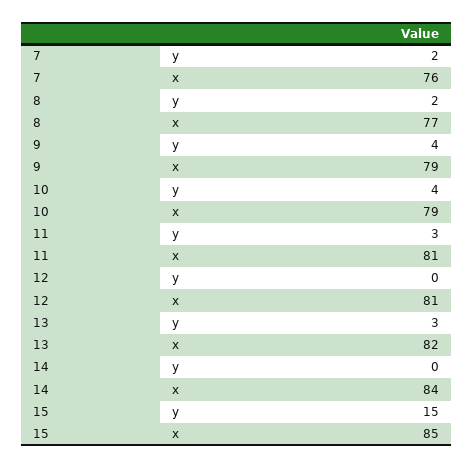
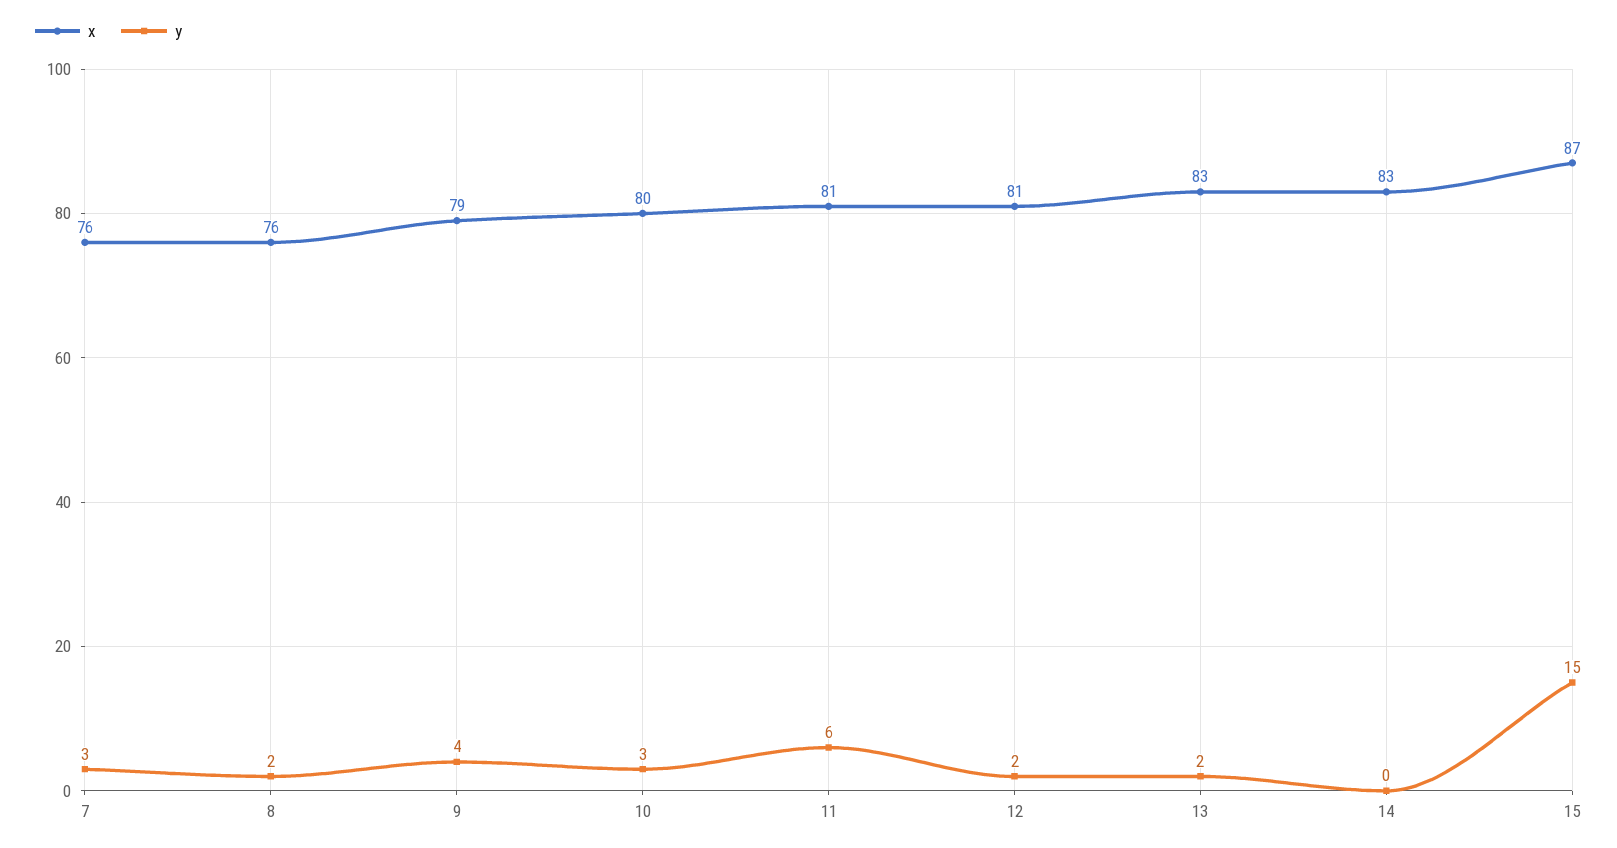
y, 7: 2 -> 3
x, 8: 77 -> 76
y, 10: 4 -> 3
x, 10: 79 -> 80
y, 11: 3 -> 6
y, 12: 0 -> 2
y, 13: 3 -> 2
x, 13: 82 -> 83
x, 14: 84 -> 83
x, 15: 85 -> 87

